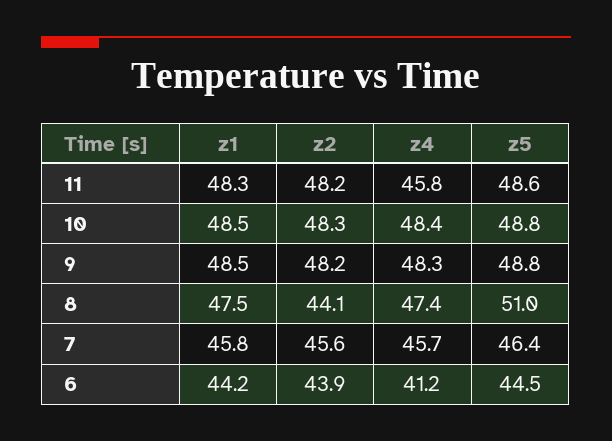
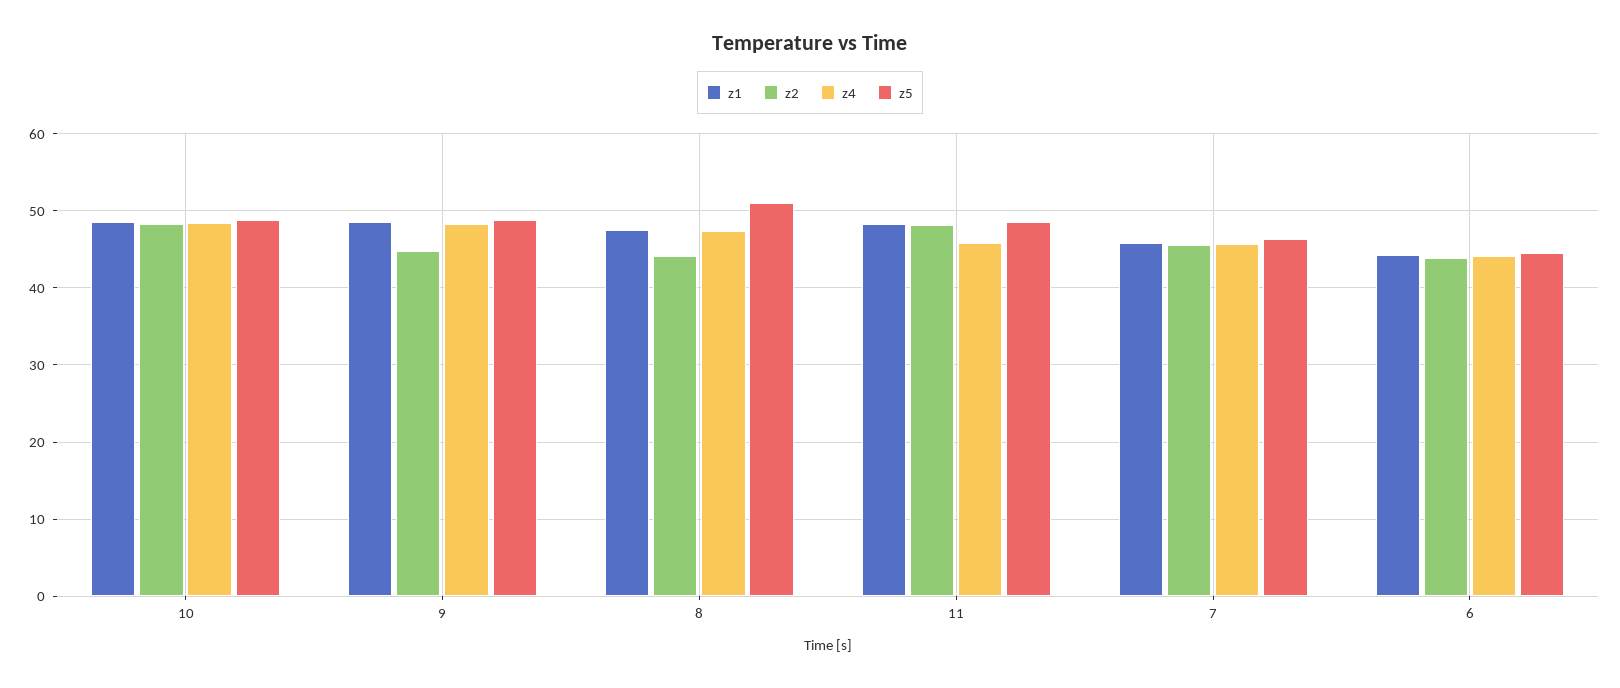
z2, 9: 48.2 -> 45
z4, 6: 41.2 -> 44

